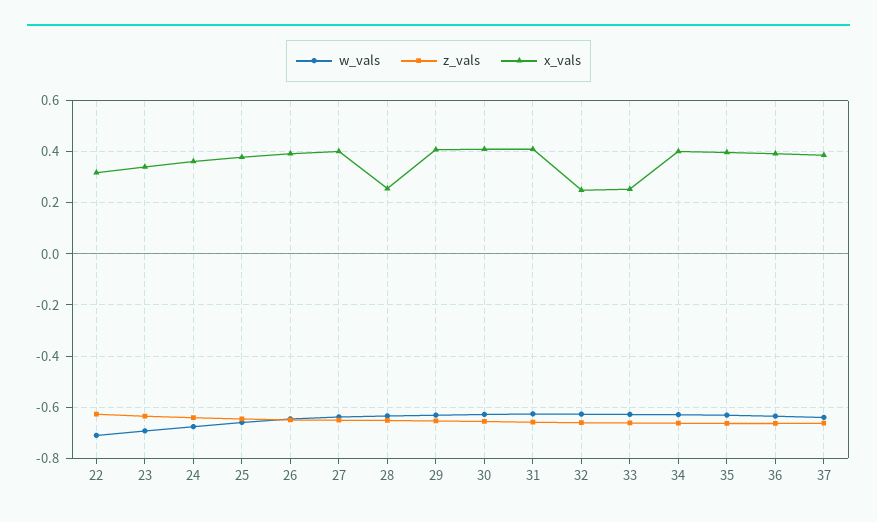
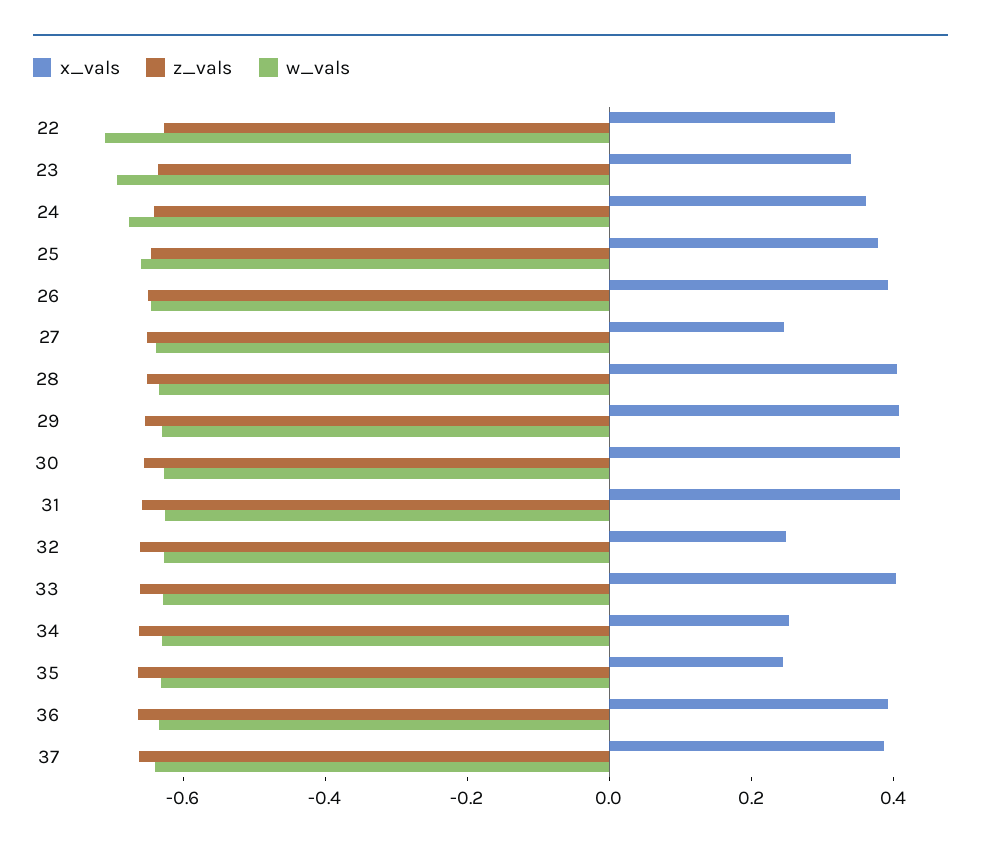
x_vals, 27: 0.4 -> 0.25
x_vals, 28: 0.25 -> 0.4
x_vals, 33: 0.25 -> 0.4
x_vals, 34: 0.4 -> 0.25
x_vals, 35: 0.4 -> 0.25

